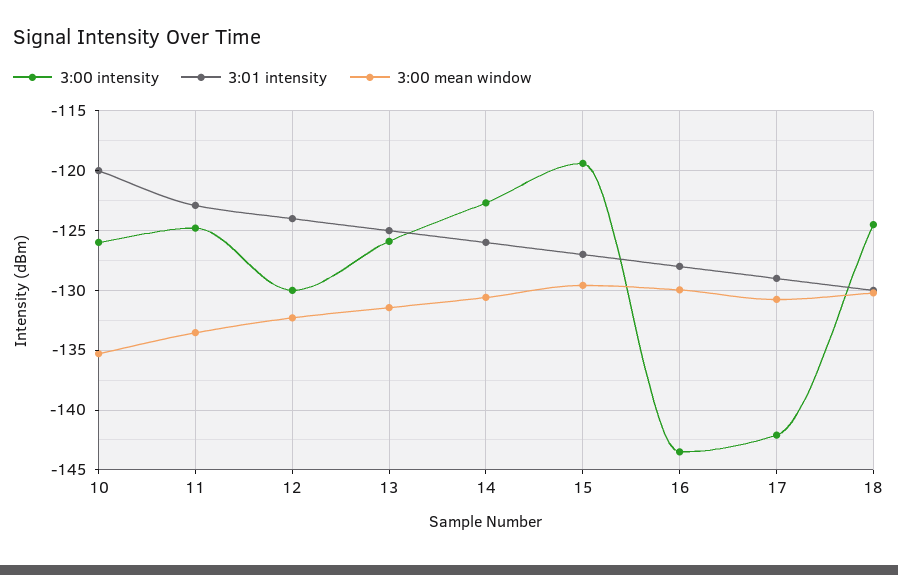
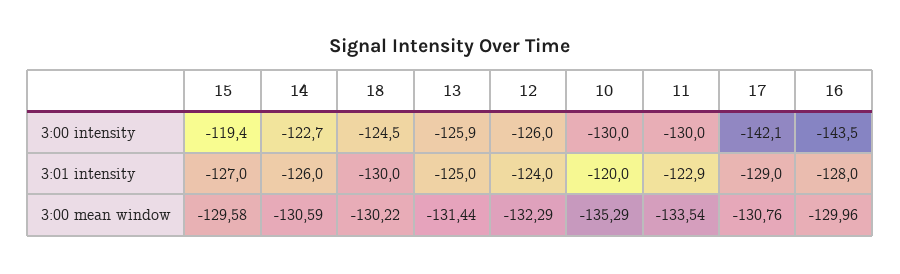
3:00 intensity, 10: -126 -> -130
3:00 intensity, 11: -125 -> -130
3:00 intensity, 12: -130 -> -126

